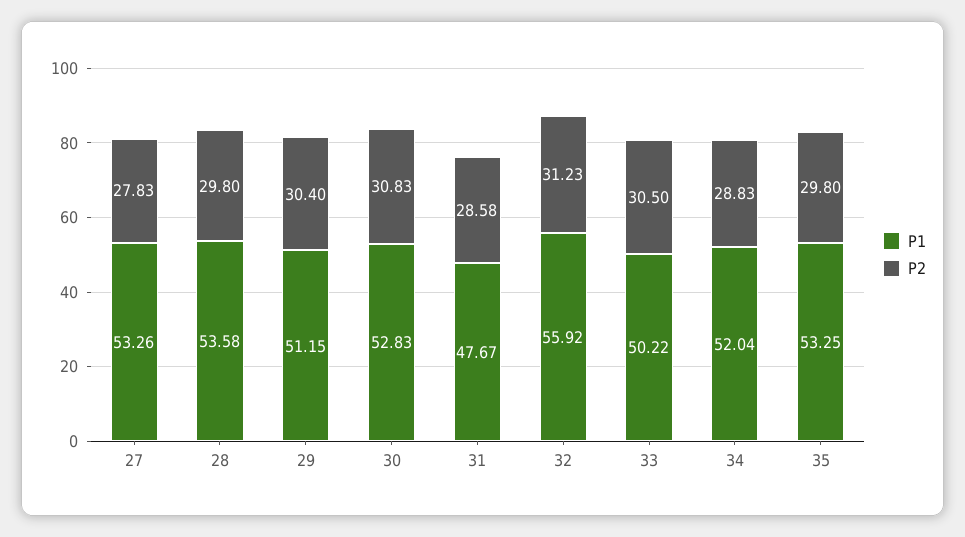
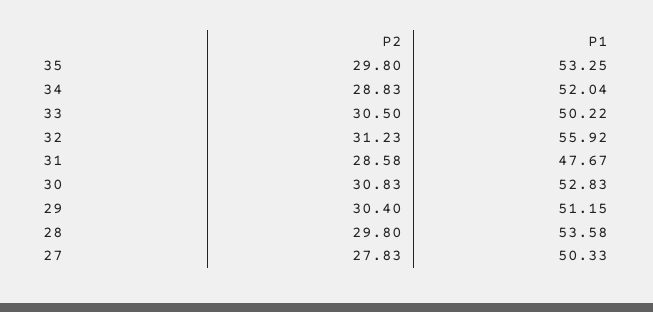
P1, 27: 53.26 -> 50.33

